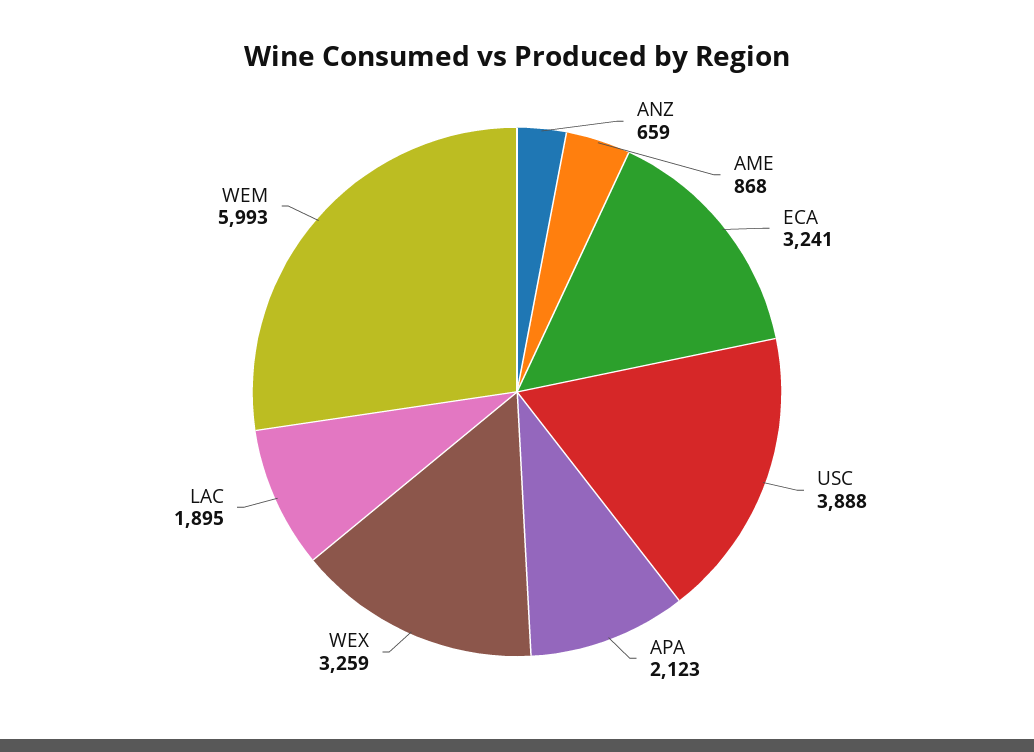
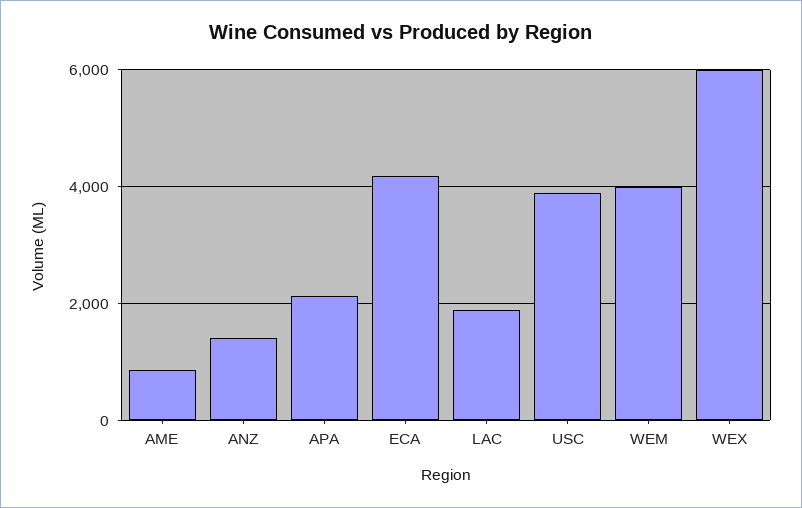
ANZ: 659 -> 1400
ECA: 3241 -> 4200
WEX: 3259 -> 6000
WEM: 5993 -> 4000

